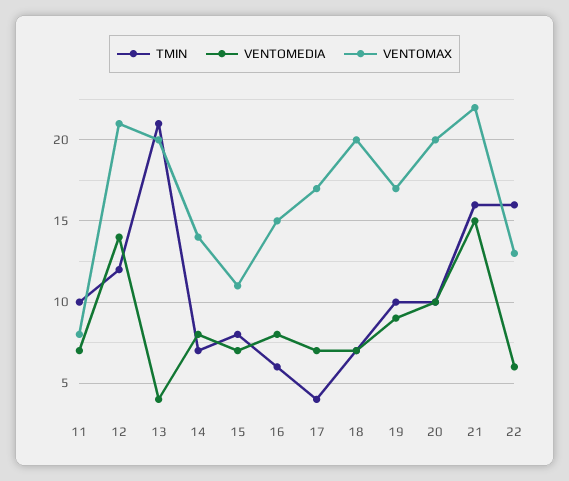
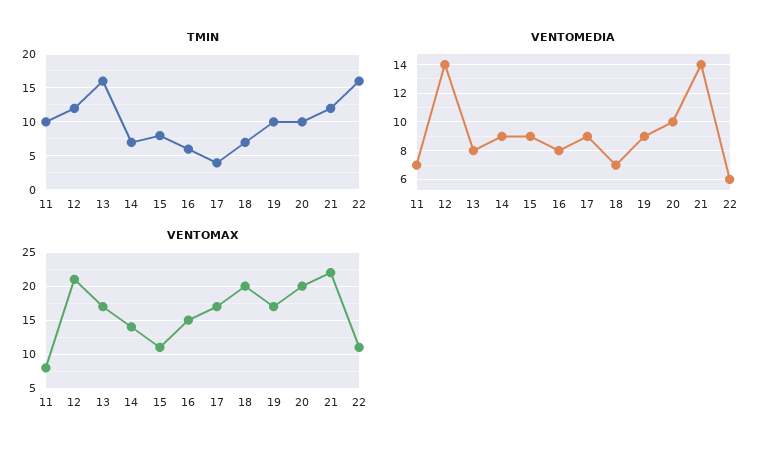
TMIN, 13: 21 -> 16
VENTOMEDIA, 13: 4 -> 8
VENTOMAX, 13: 20 -> 17
VENTOMEDIA, 14: 8 -> 9
VENTOMEDIA, 15: 7 -> 9
VENTOMEDIA, 17: 7 -> 9
TMIN, 21: 16 -> 12
VENTOMEDIA, 21: 15 -> 14
VENTOMAX, 22: 13 -> 11

